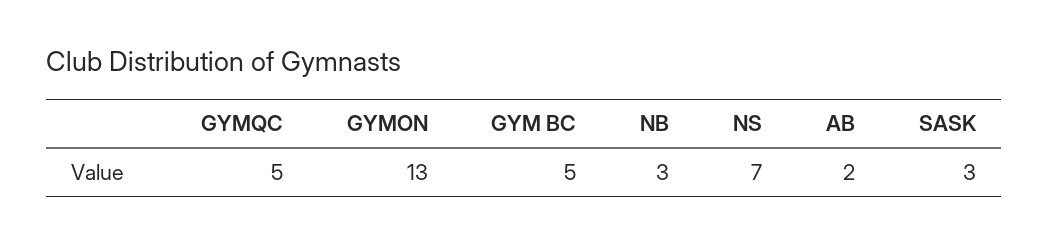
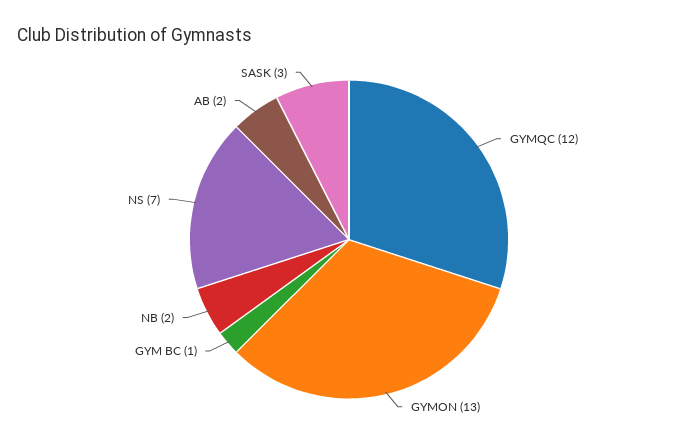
GYMQC: 5 -> 12
GYM BC: 5 -> 1
NB: 3 -> 2

